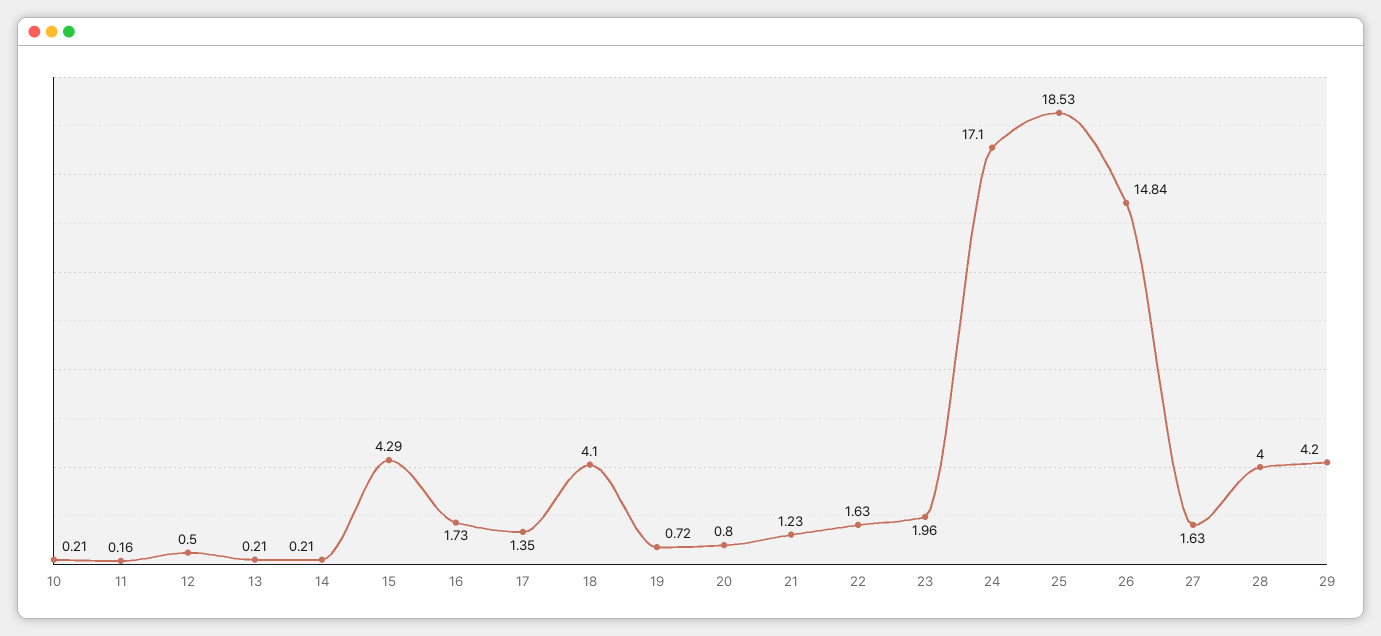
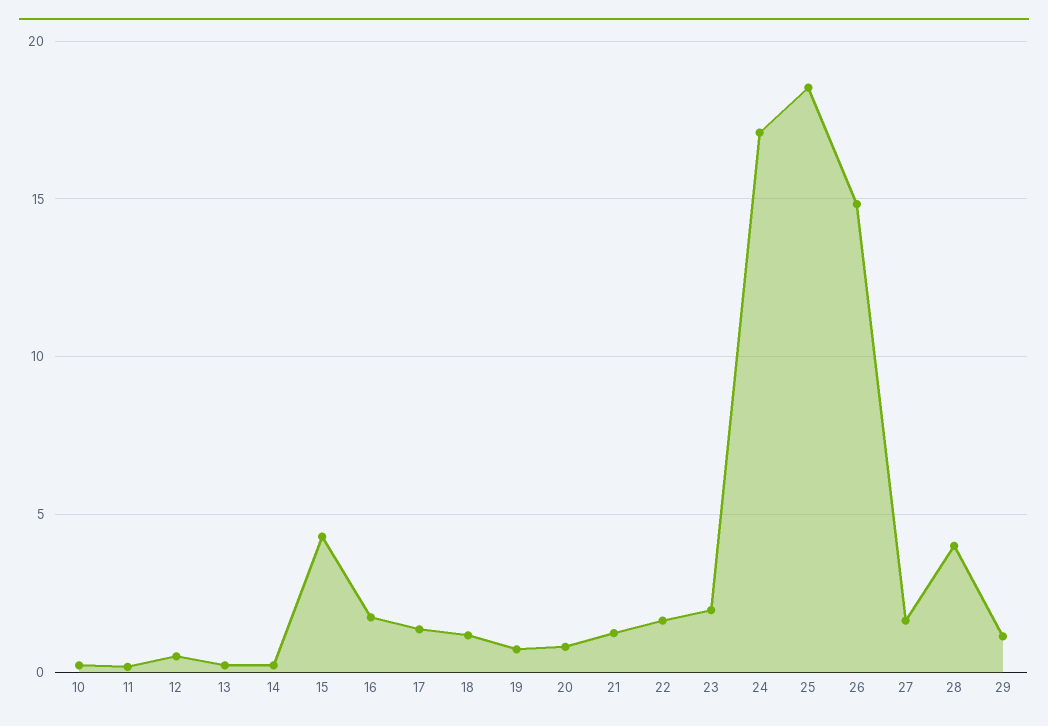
18: 4.1 -> 1
29: 4.2 -> 1

